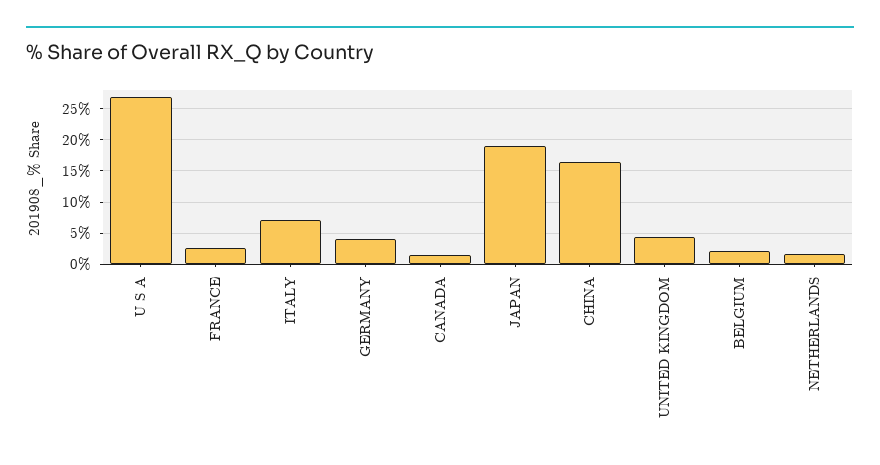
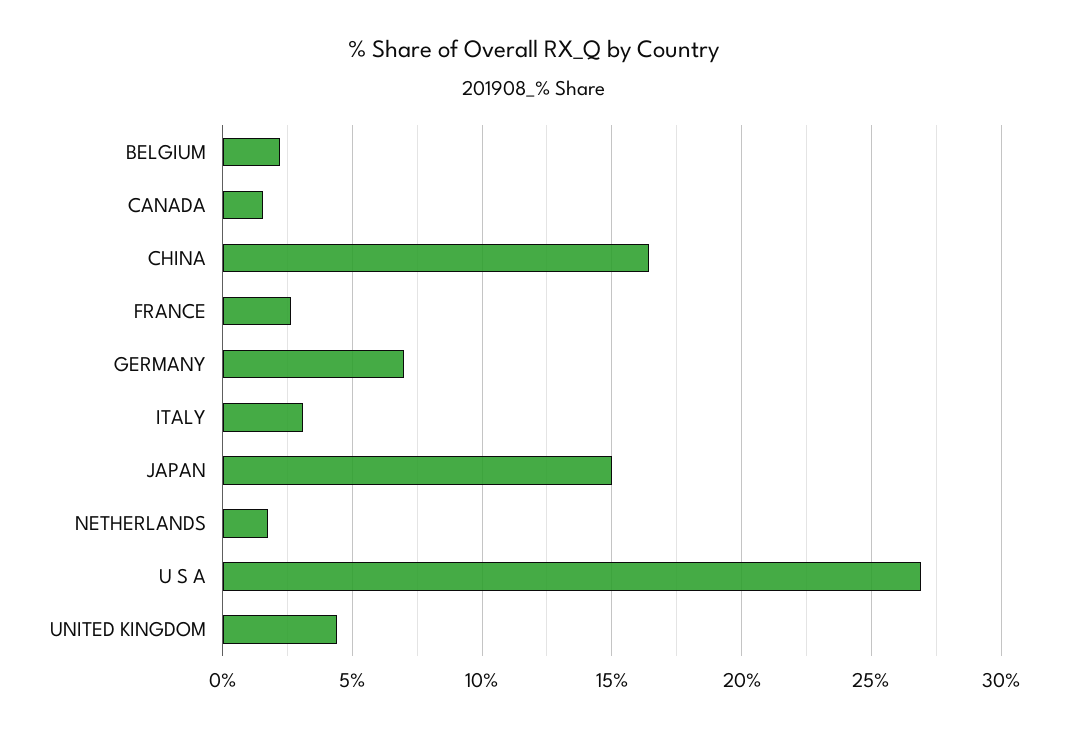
ITALY: 7 -> 3
GERMANY: 4 -> 7
JAPAN: 19 -> 15

